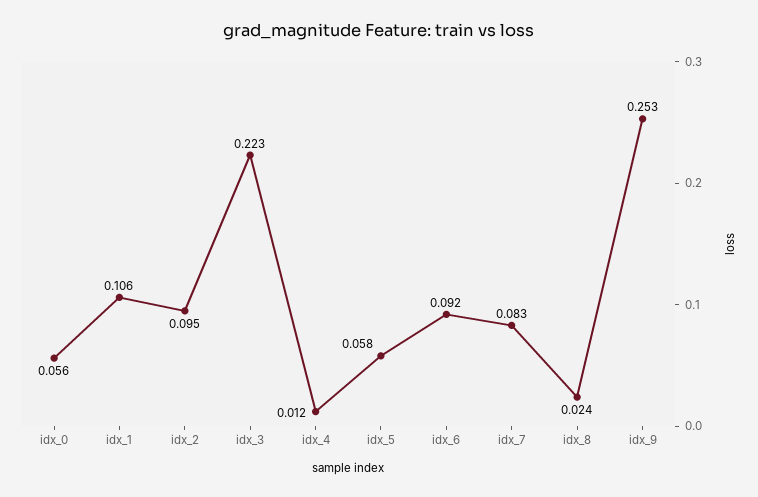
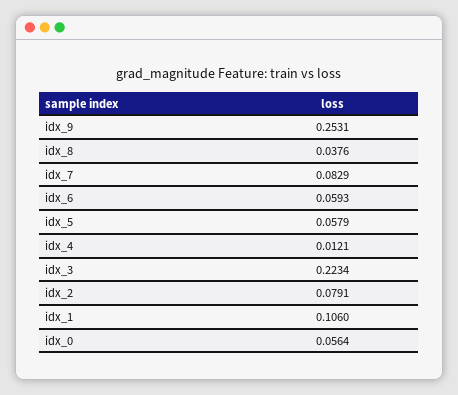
idx_2: 0.095 -> 0.0791
idx_6: 0.092 -> 0.0593
idx_8: 0.024 -> 0.0376

